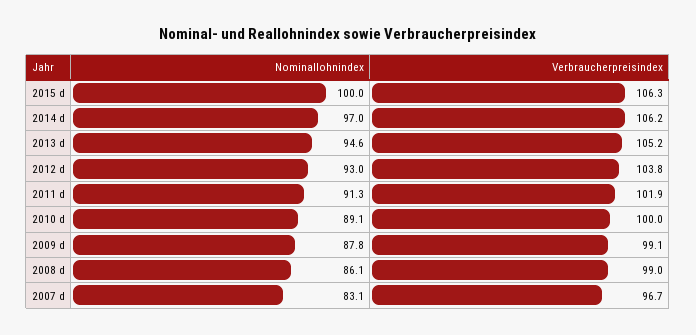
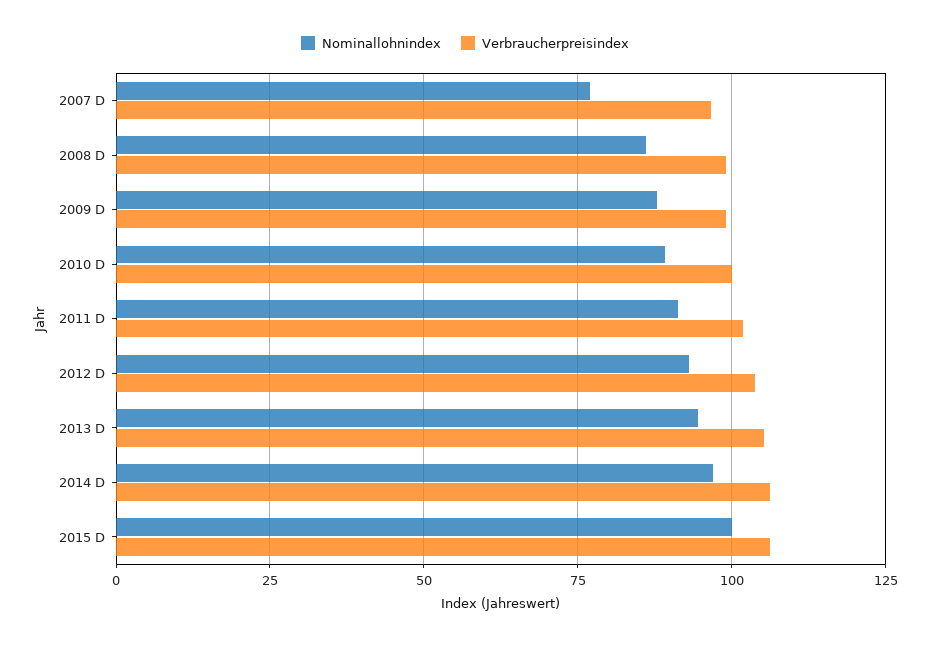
Nominallohnindex, 2007 d: 83.1 -> 77.5

